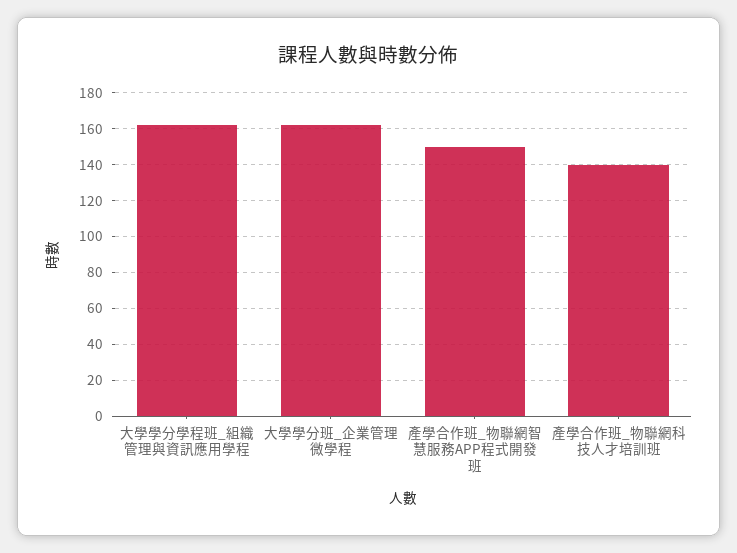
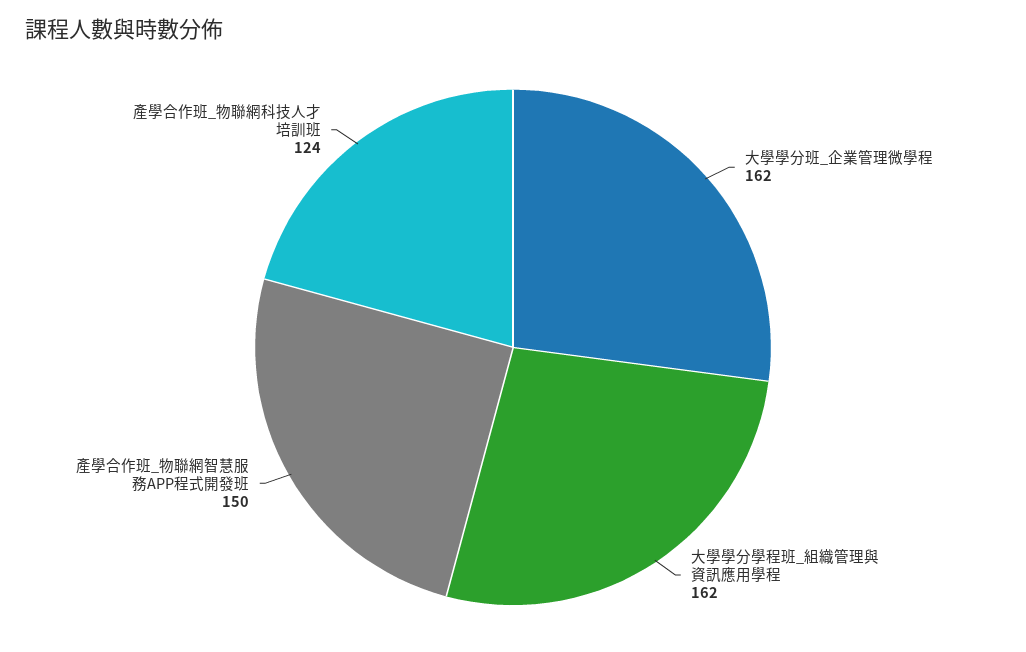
產學合作班_物聯網科技人才培訓班: 140 -> 124

